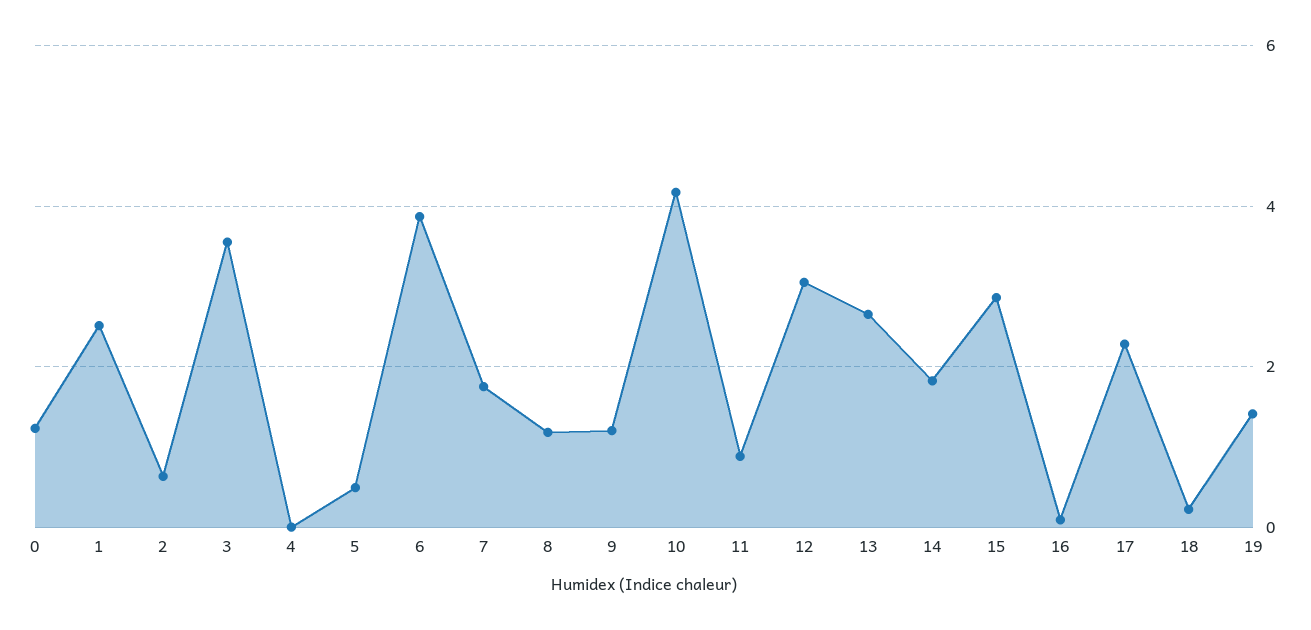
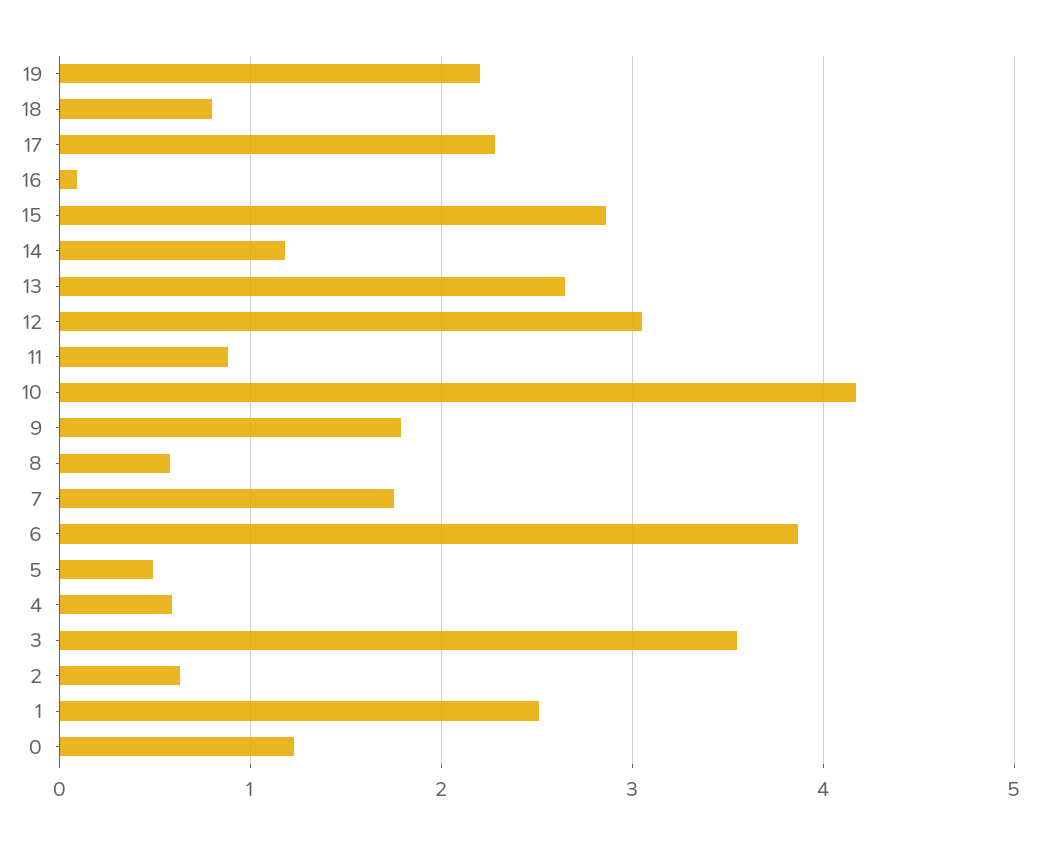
4: 0 -> 0.6
8: 1.2 -> 0.6
9: 1.2 -> 1.8
14: 1.8 -> 1.2
18: 0.2 -> 0.8
19: 1.4 -> 2.2

